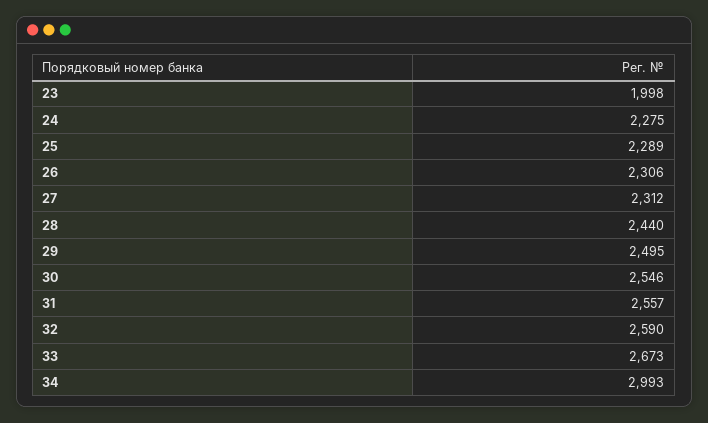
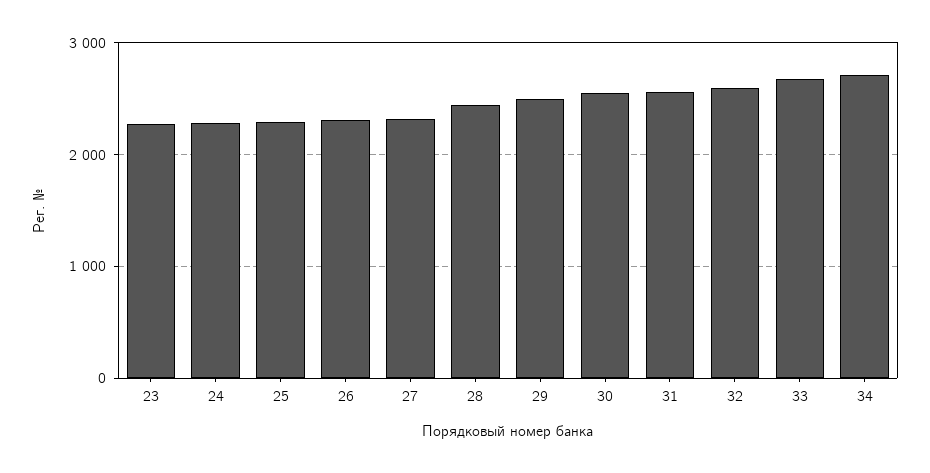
23: 1998 -> 2300
34: 2993 -> 2700

